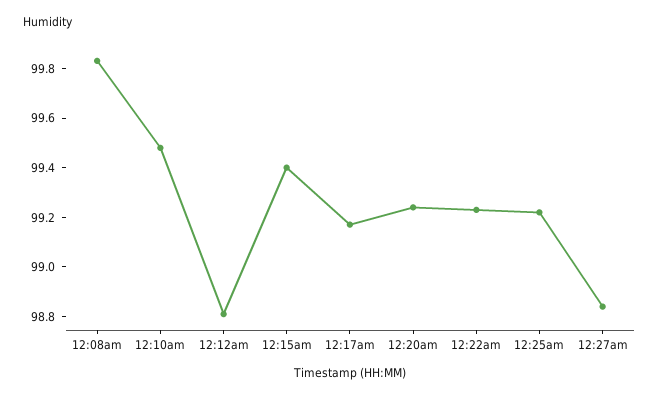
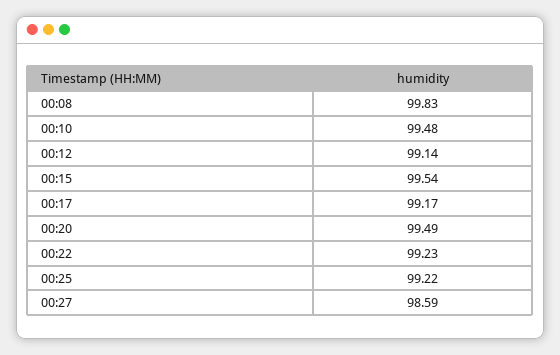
12:12am: 98.8 -> 99.14
12:15am: 99.4 -> 99.54
12:20am: 99.25 -> 99.49
12:27am: 98.85 -> 98.59

